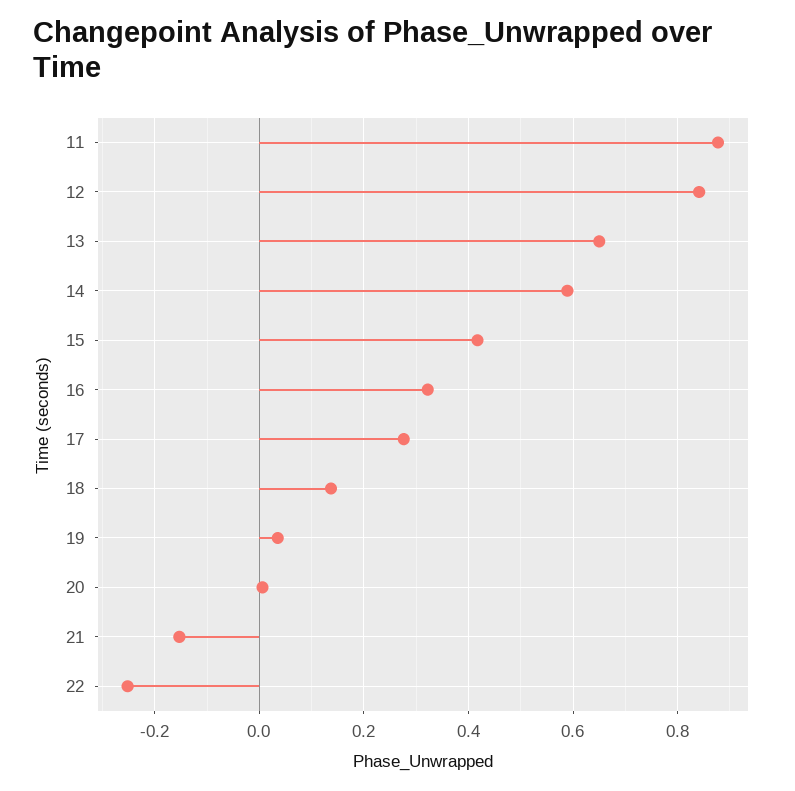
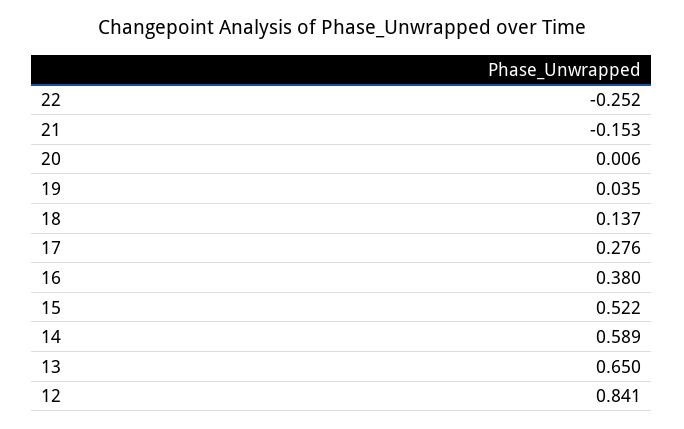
11: 0.88 -> none
15: 0.42 -> 0.522
16: 0.32 -> 0.38

